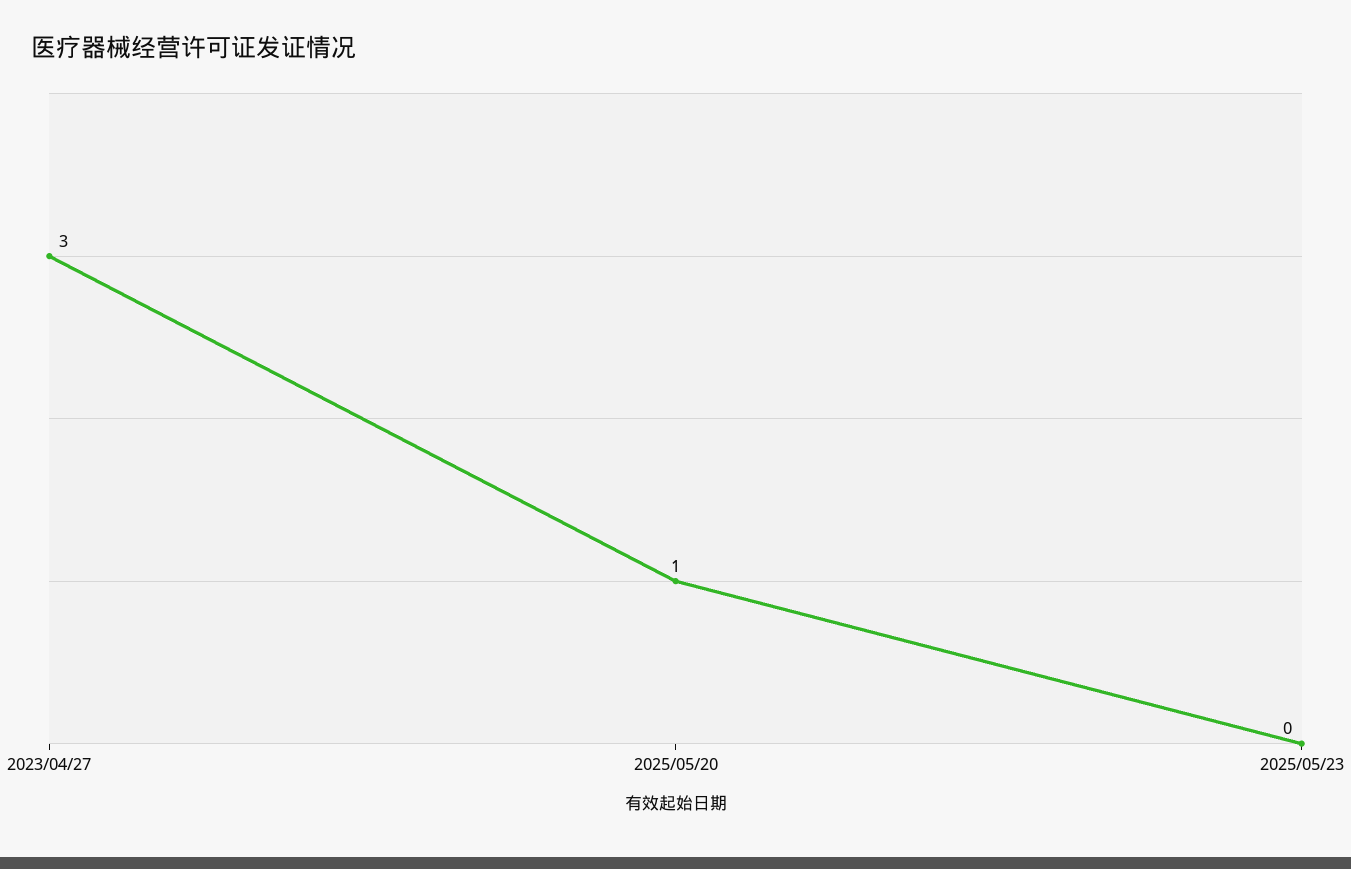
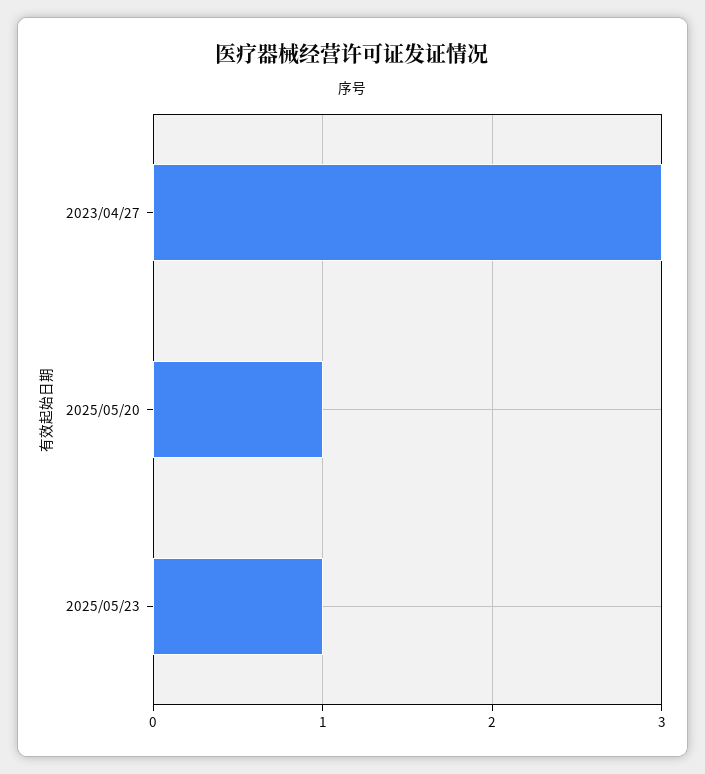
2025/05/23: 0 -> 1

